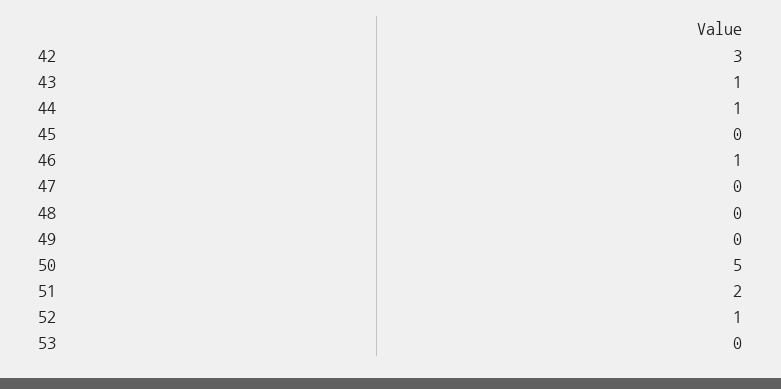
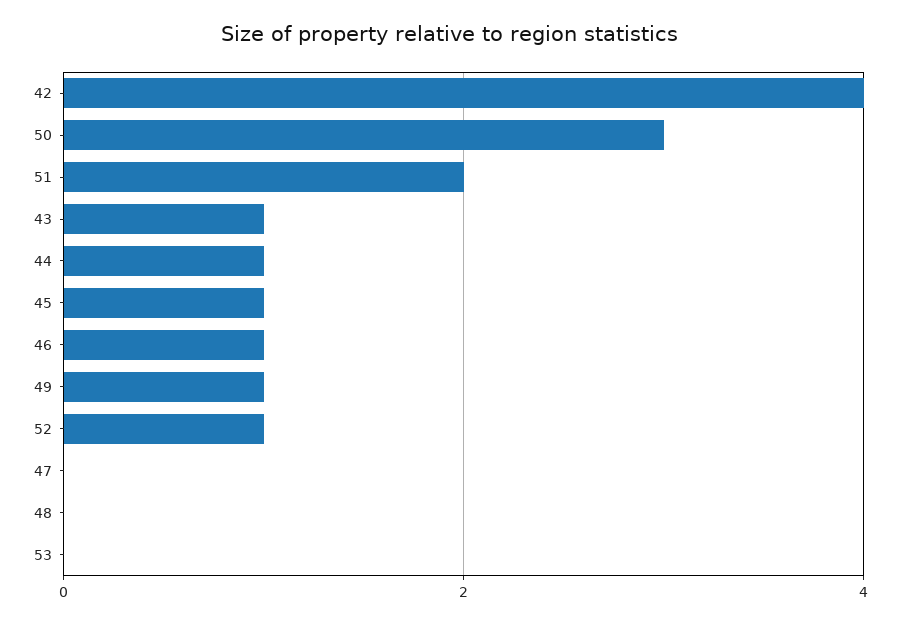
42: 3 -> 4
45: 0 -> 1
49: 0 -> 1
50: 5 -> 3

